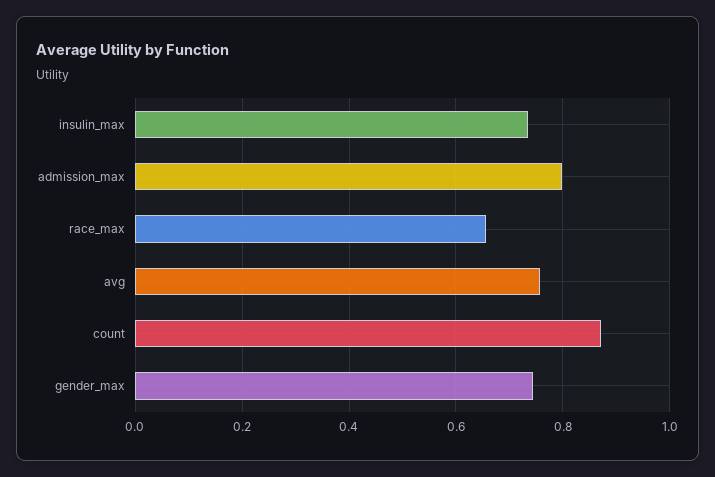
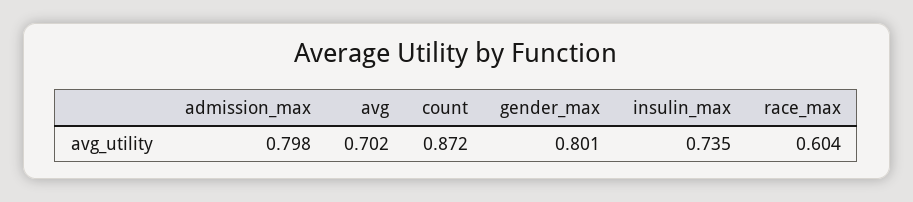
race_max: 0.66 -> 0.604
avg: 0.76 -> 0.702
gender_max: 0.74 -> 0.801

